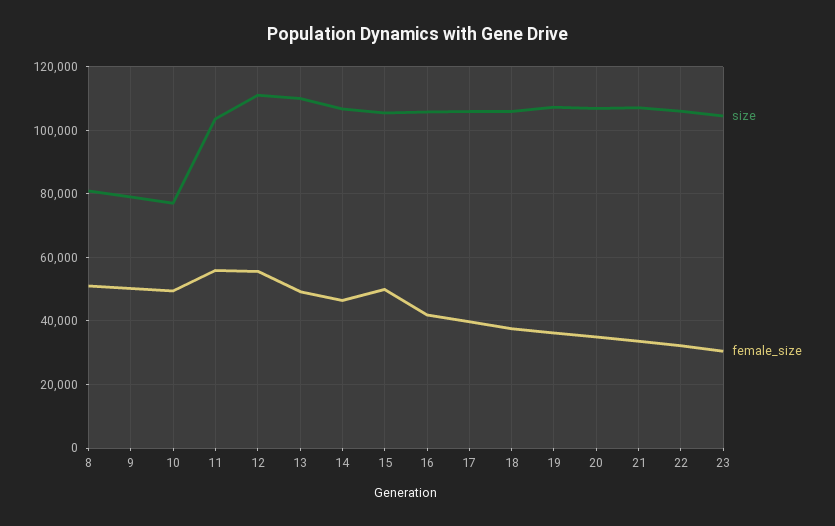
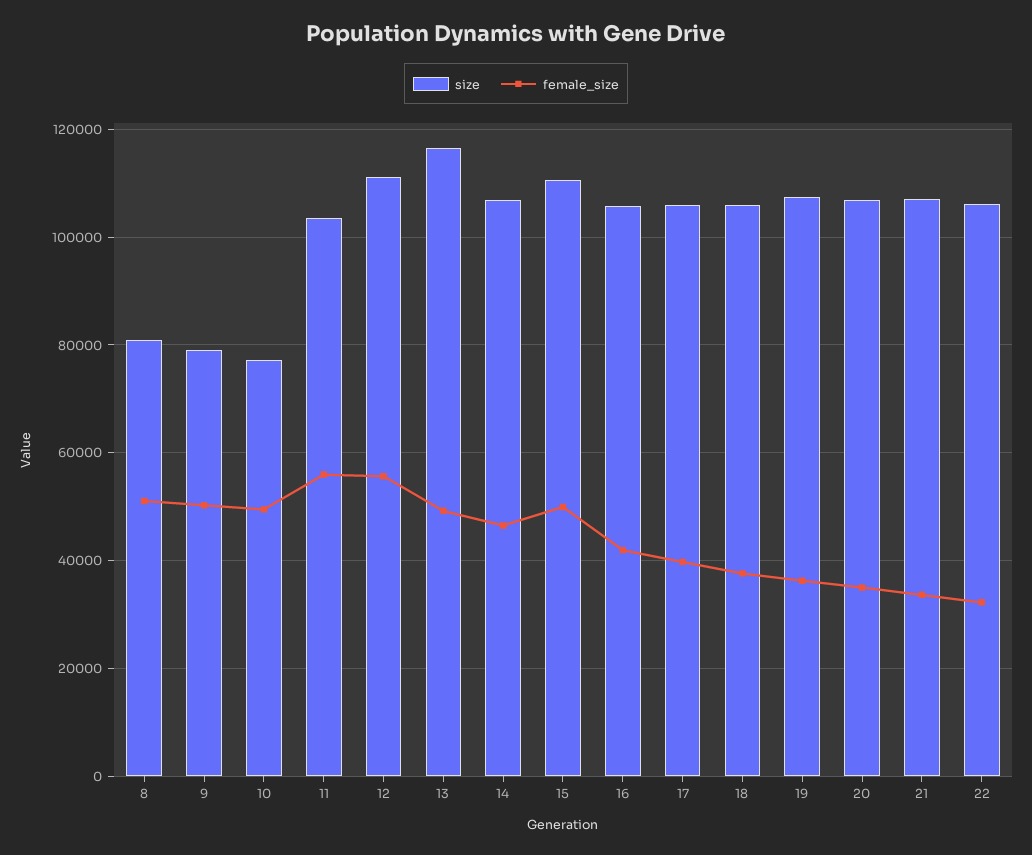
size, 13: 110000 -> 116000
size, 15: 106000 -> 110000
size, 23: 104000 -> none
female_size, 23: 30000 -> none

